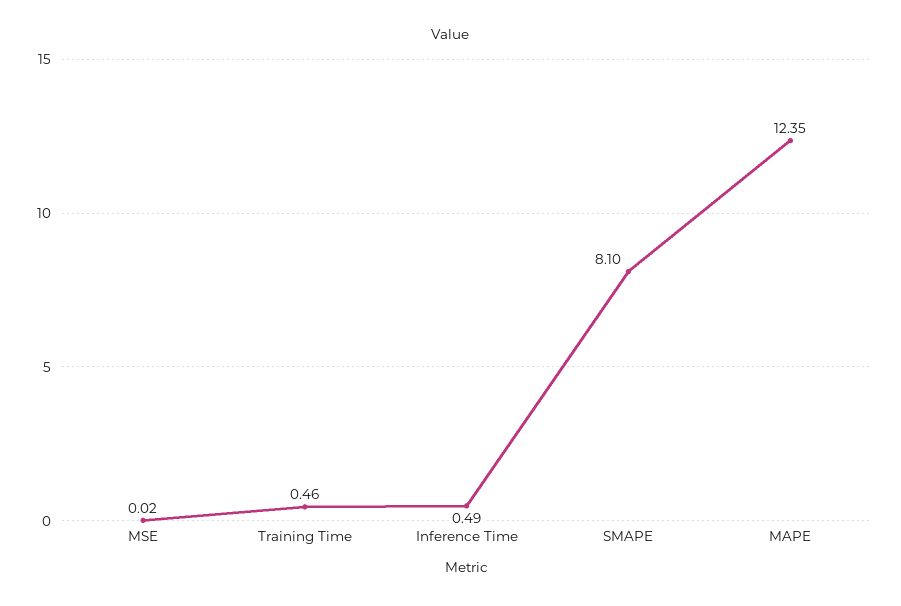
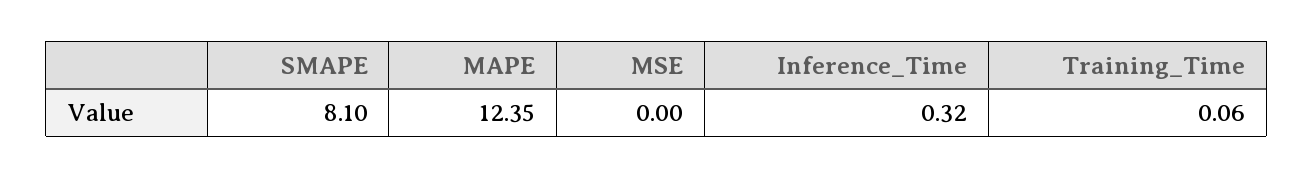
MSE: 0.02 -> 0
Training Time: 0.46 -> 0.06
Inference Time: 0.49 -> 0.32

